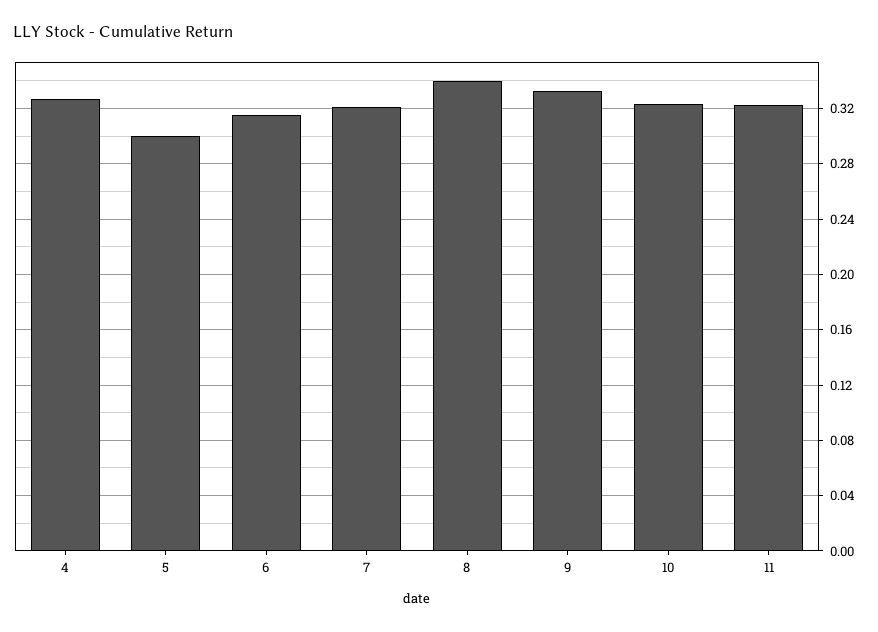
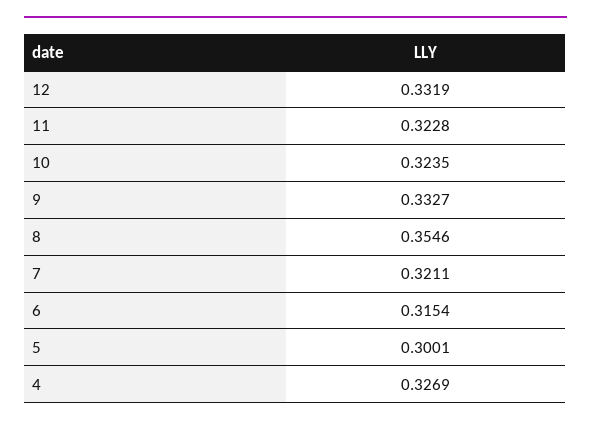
8: 0.34 -> 0.3546
12: none -> 0.3319

